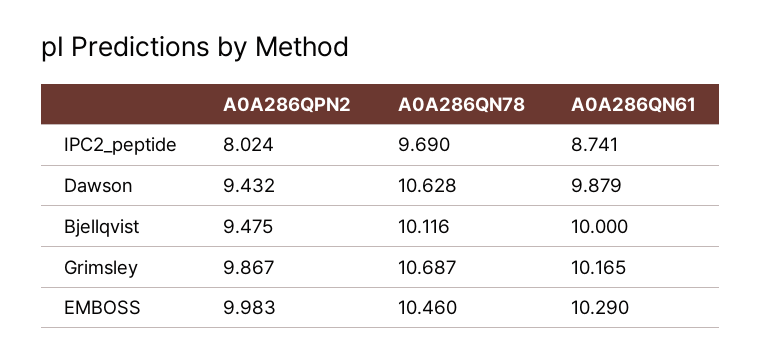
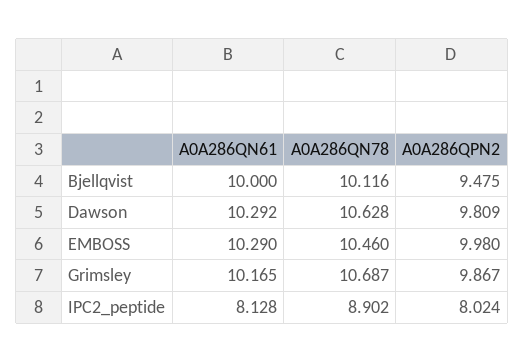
A0A286QN78, IPC2_peptide: 9.69 -> 8.902
A0A286QN61, IPC2_peptide: 8.741 -> 8.128
A0A286QPN2, Dawson: 9.432 -> 9.809
A0A286QN61, Dawson: 9.879 -> 10.292
A0A286QPN2, EMBOSS: 9.983 -> 9.98

